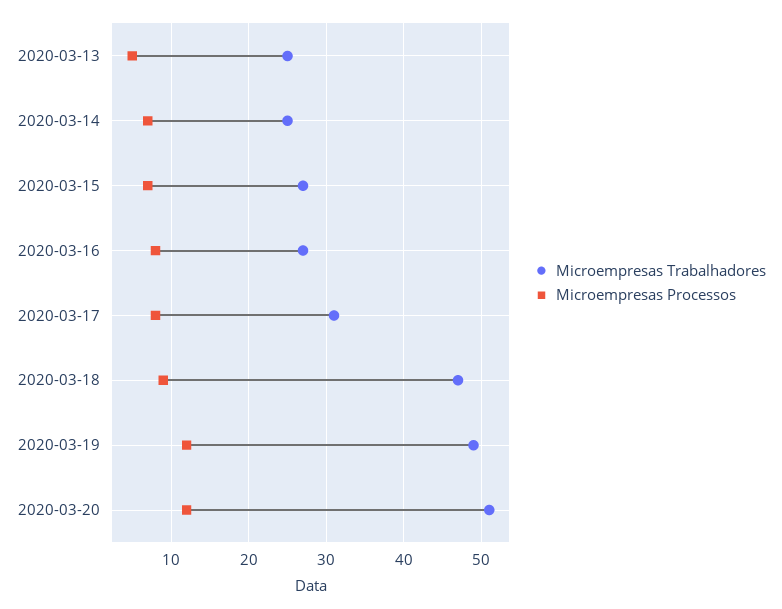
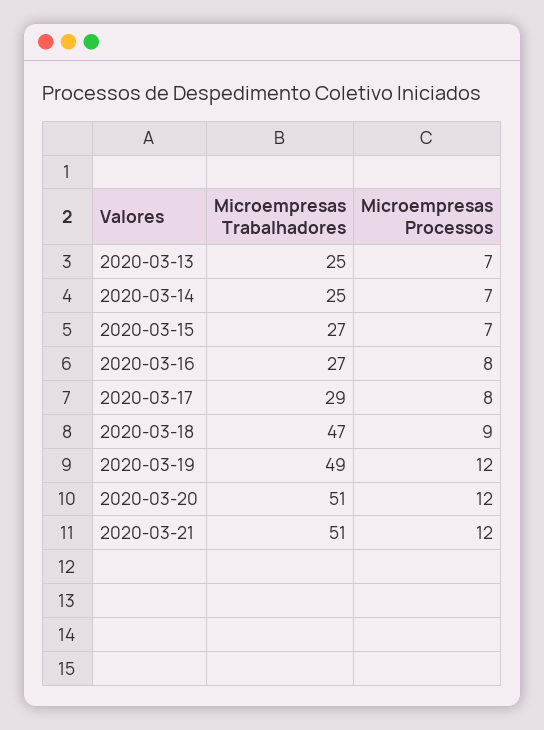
Microempresas Processos, 2020-03-13: 5 -> 7
Microempresas Trabalhadores, 2020-03-17: 31 -> 29
Microempresas Trabalhadores, 2020-03-21: none -> 51
Microempresas Processos, 2020-03-21: none -> 12

